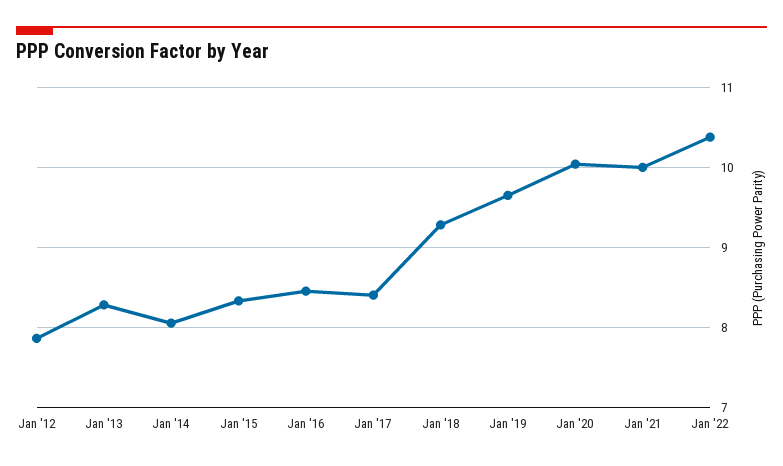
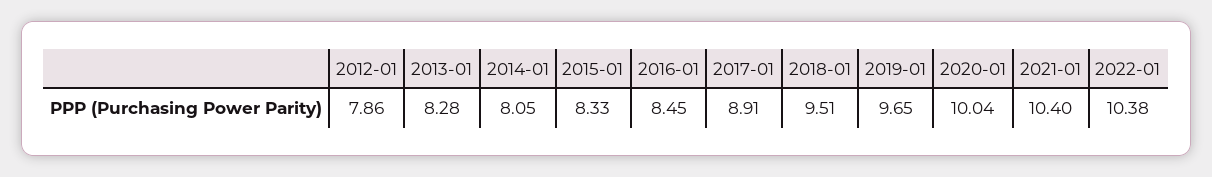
Jan '17: 8.4 -> 8.91
Jan '18: 9.3 -> 9.51
Jan '21: 10 -> 10.4

